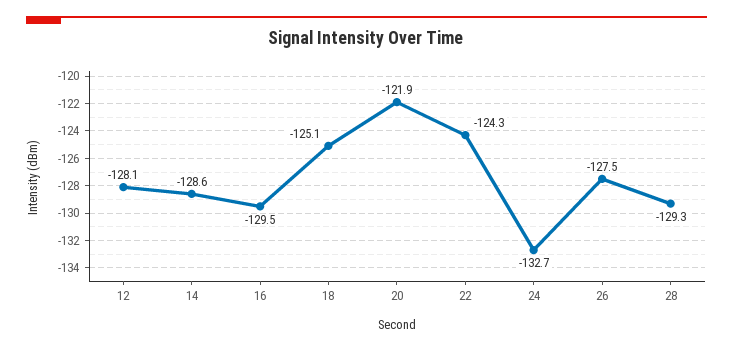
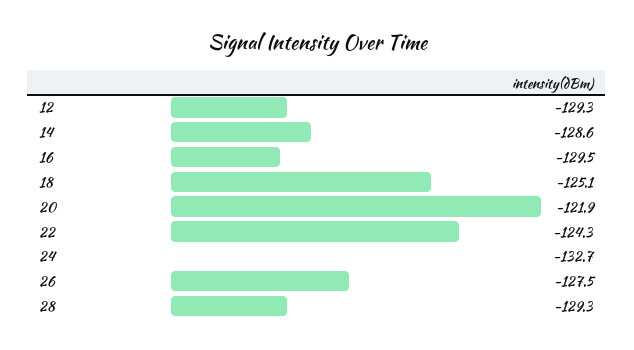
12: -128.1 -> -129.3

